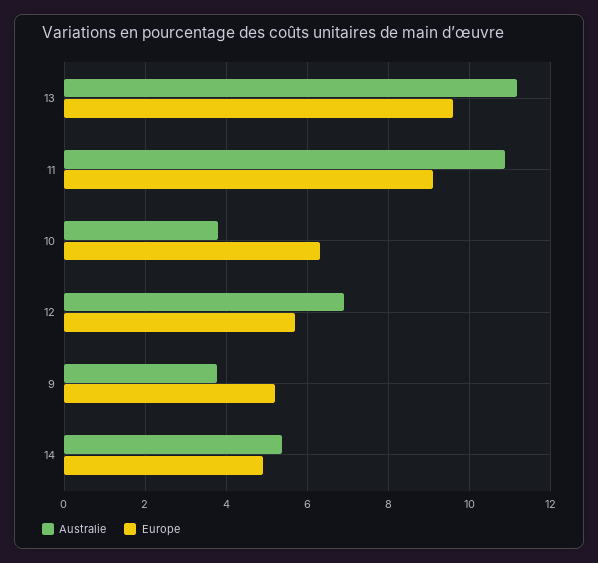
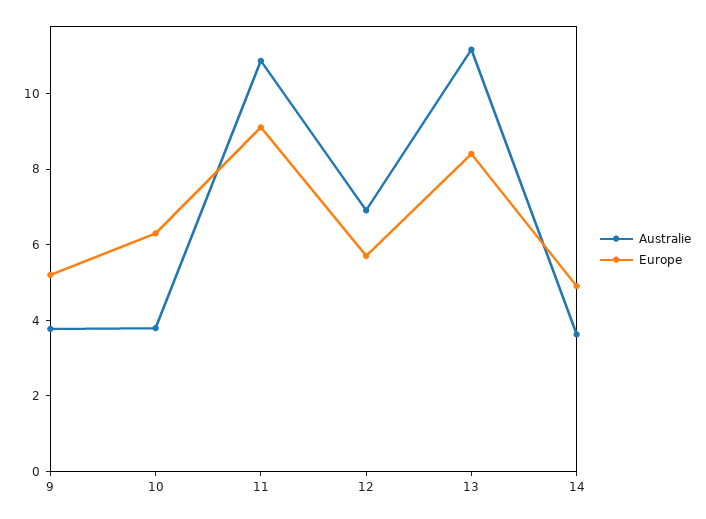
Europe, 13: 9.6 -> 8.5
Australie, 14: 5.4 -> 3.5

